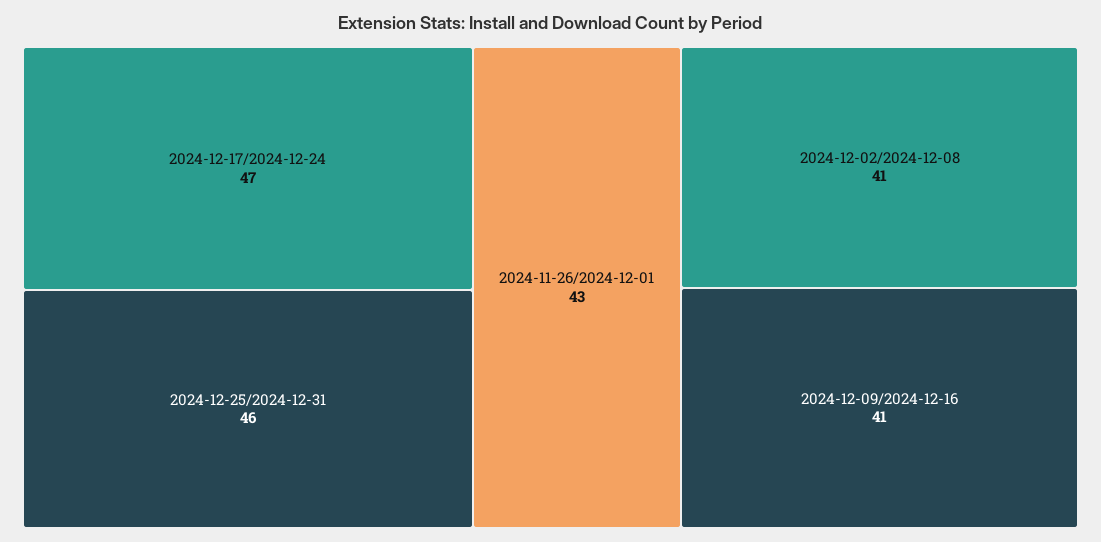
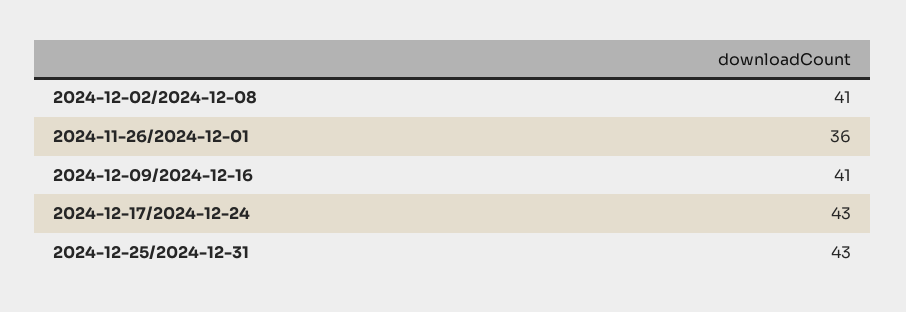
2024-12-17/2024-12-24: 47 -> 43
2024-12-25/2024-12-31: 46 -> 43
2024-11-26/2024-12-01: 43 -> 36

